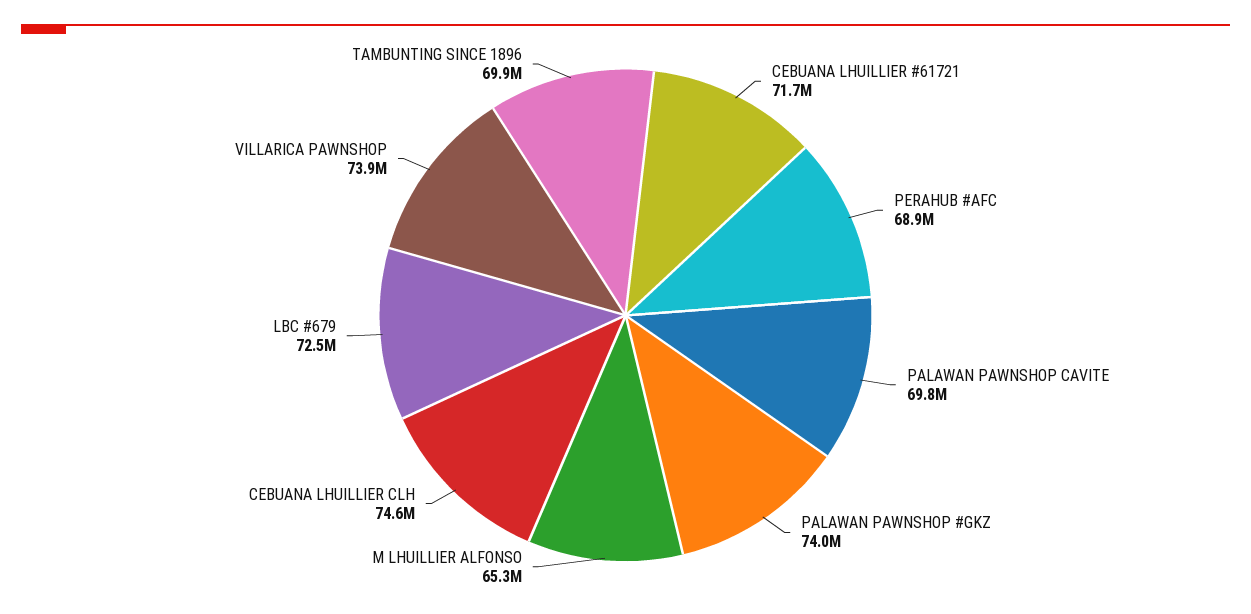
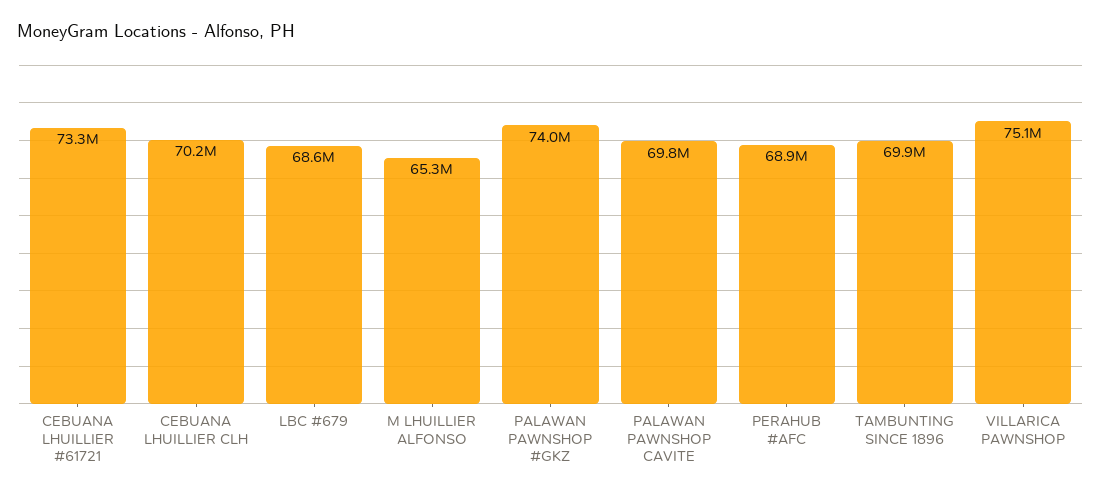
CEBUANA LHUILLIER #61721: 71700000 -> 73300000
CEBUANA LHUILLIER CLH: 74600000 -> 70200000
LBC #679: 72500000 -> 68600000
VILLARICA PAWNSHOP: 73900000 -> 75100000

